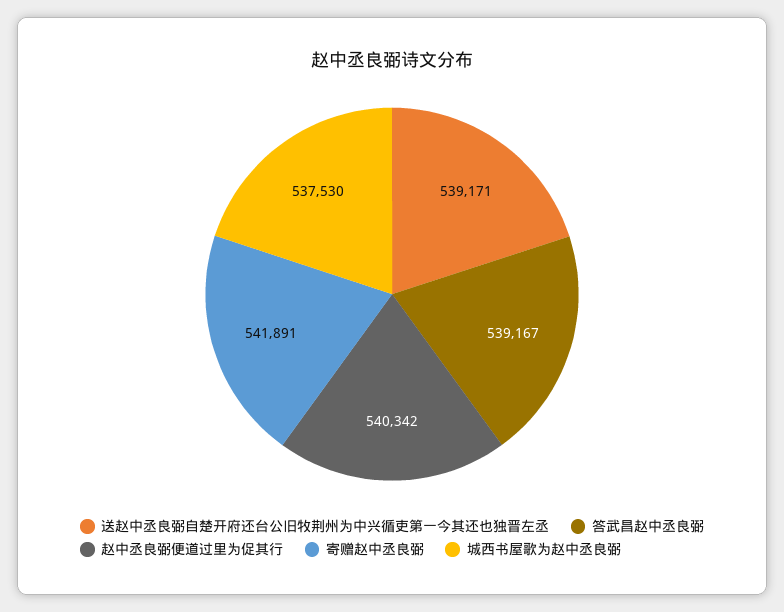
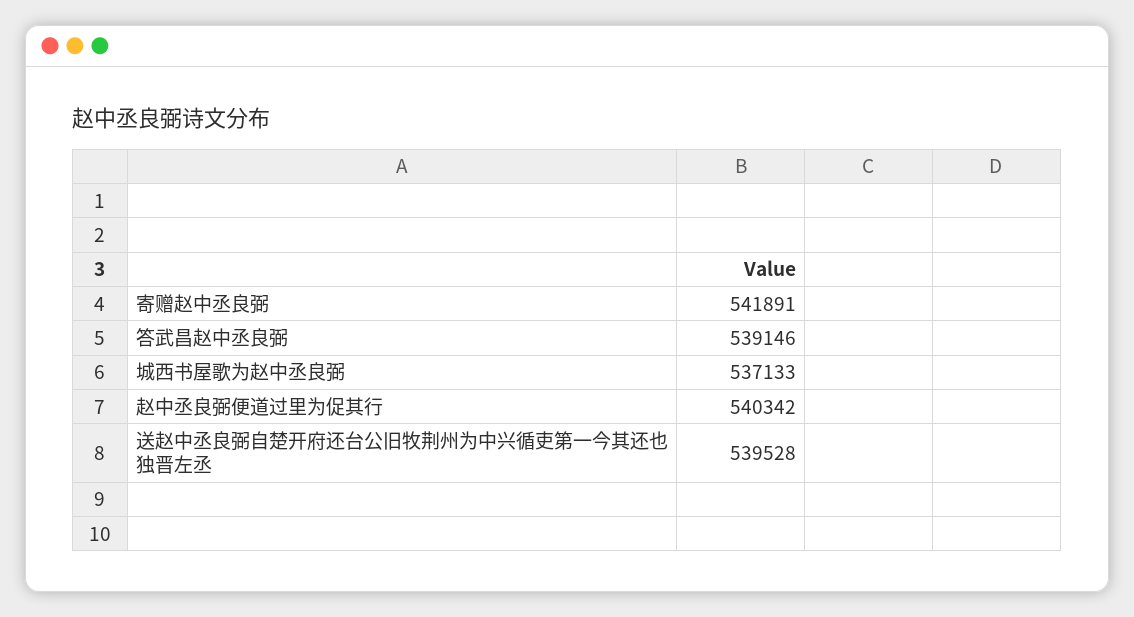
送赵中丞良弼自楚开府还台公旧牧荆州为中兴循吏第一今其还也独晋左丞: 539171 -> 539528
答武昌赵中丞良弼: 539167 -> 539146
城西书屋歌为赵中丞良弼: 537530 -> 537133

